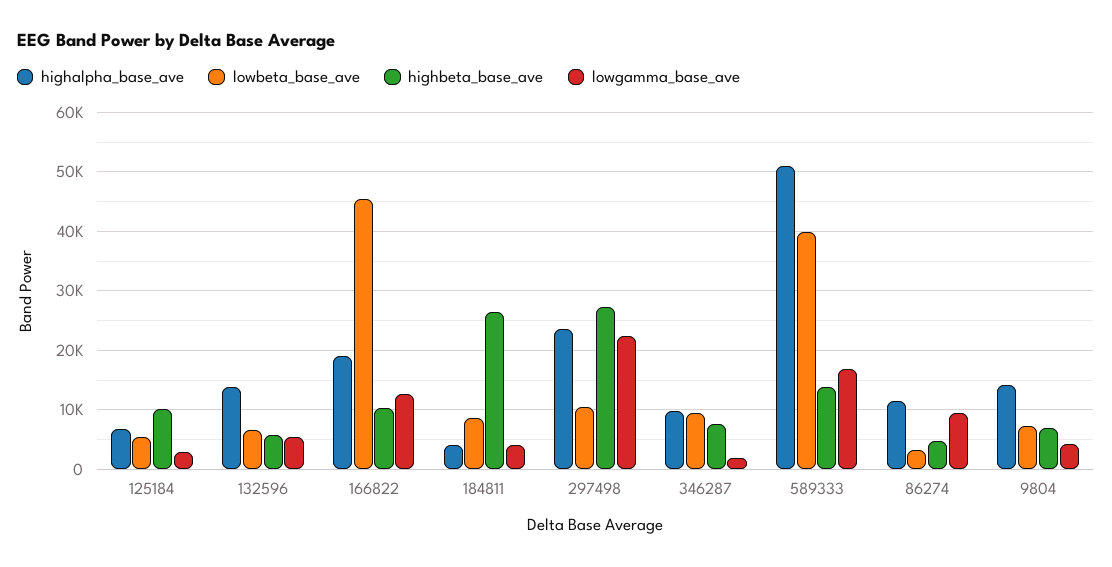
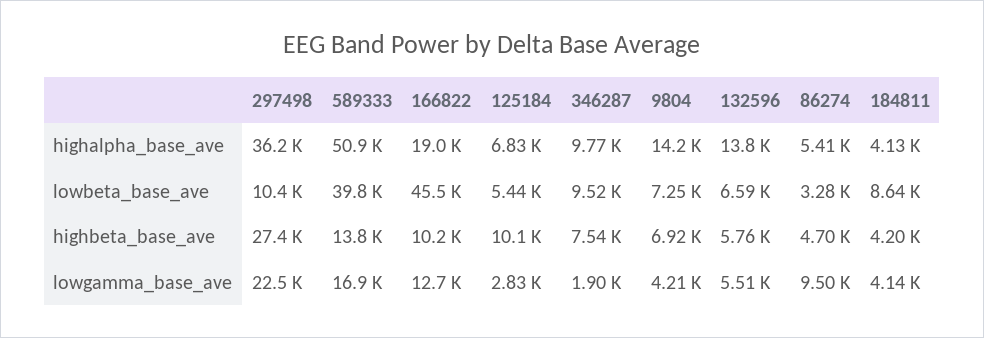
highbeta_base_ave, 184811: 26000 -> 4200
highalpha_base_ave, 297498: 24000 -> 36200
highalpha_base_ave, 86274: 12000 -> 5410

